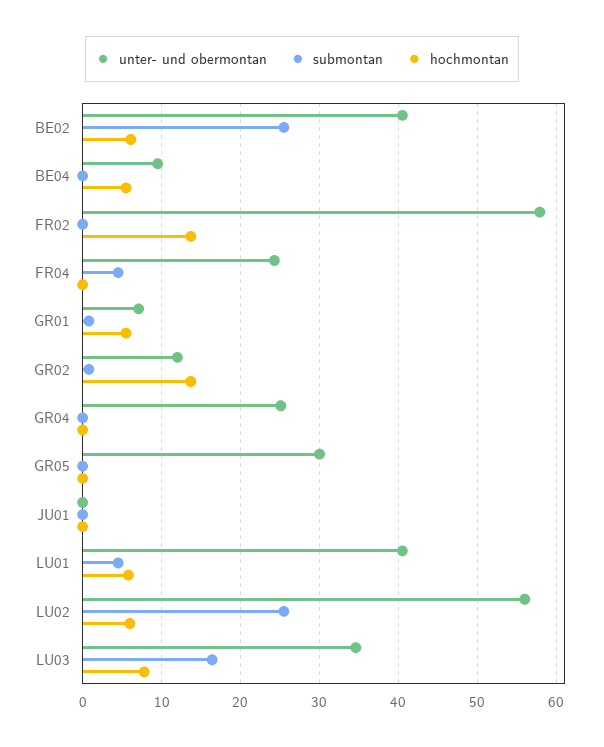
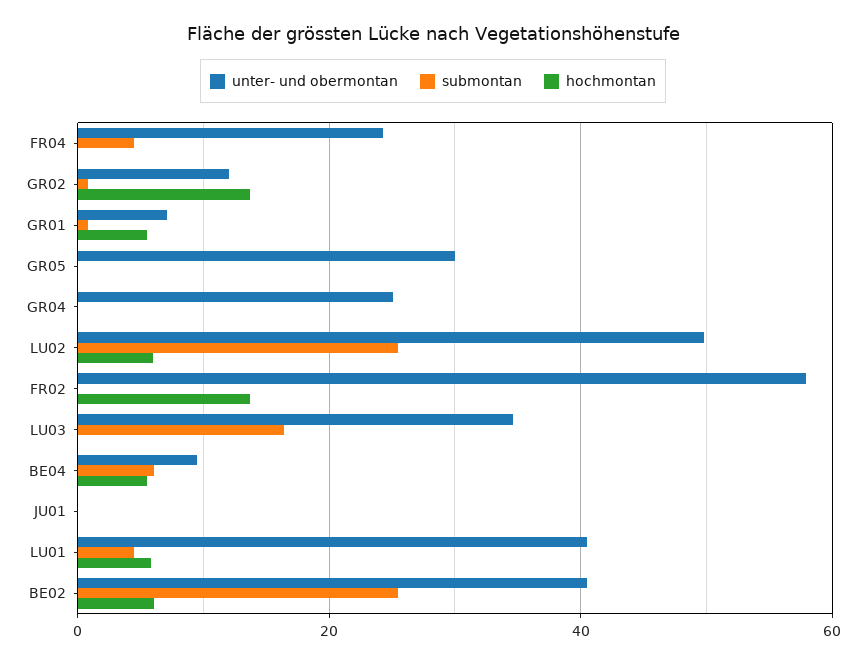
submontan, BE04: 0 -> 6
unter- und obermontan, LU02: 56 -> 50
hochmontan, LU03: 8 -> 0

